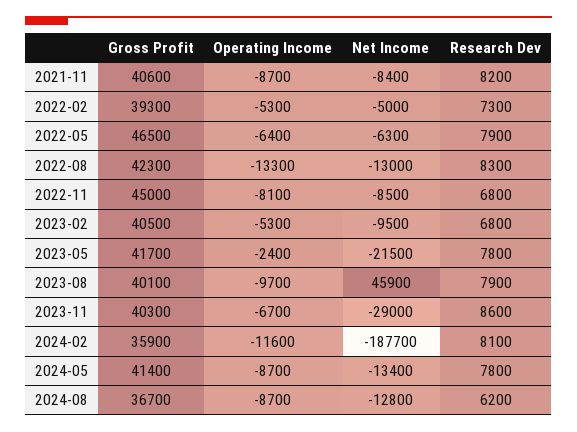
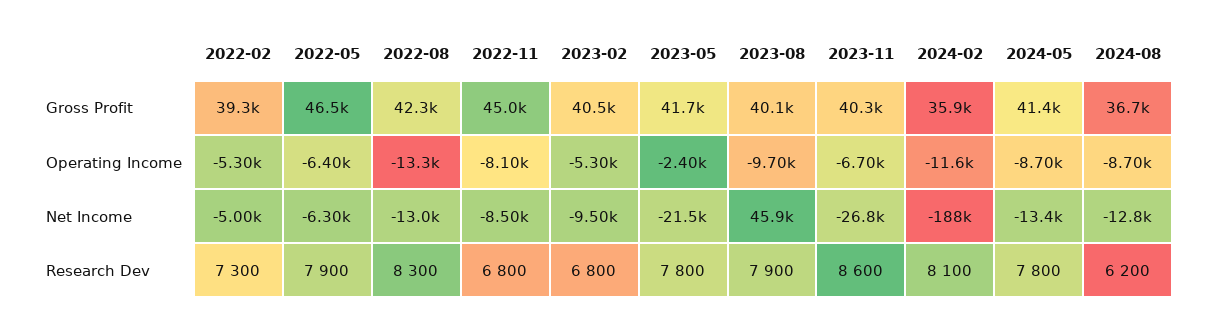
Gross Profit, 2021-11: 40600 -> none
Operating Income, 2021-11: -8700 -> none
Net Income, 2021-11: -8400 -> none
Research Dev, 2021-11: 8200 -> none
Net Income, 2023-11: -29000 -> -26800

